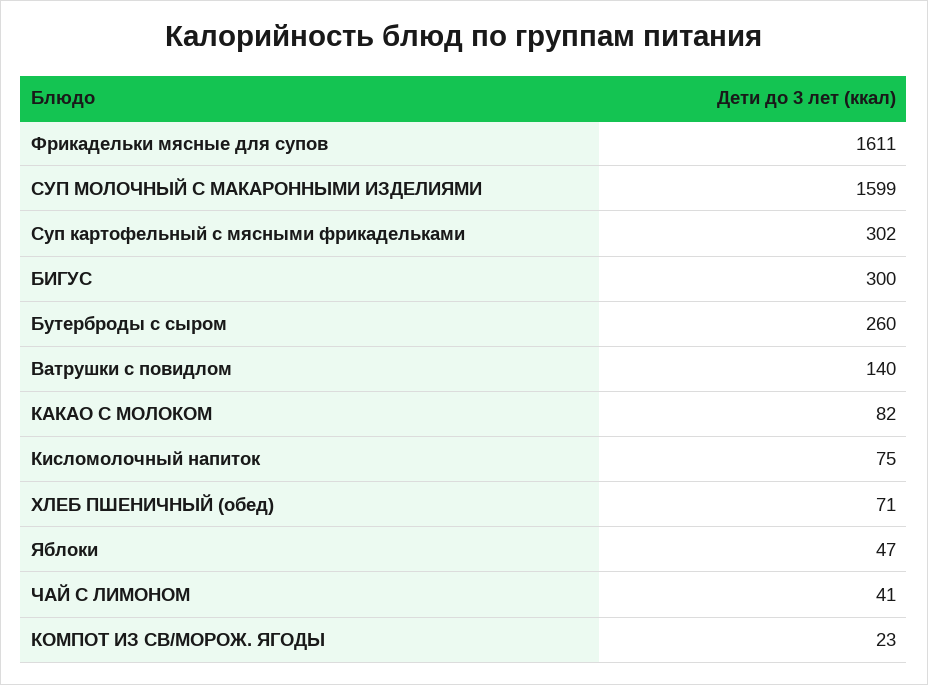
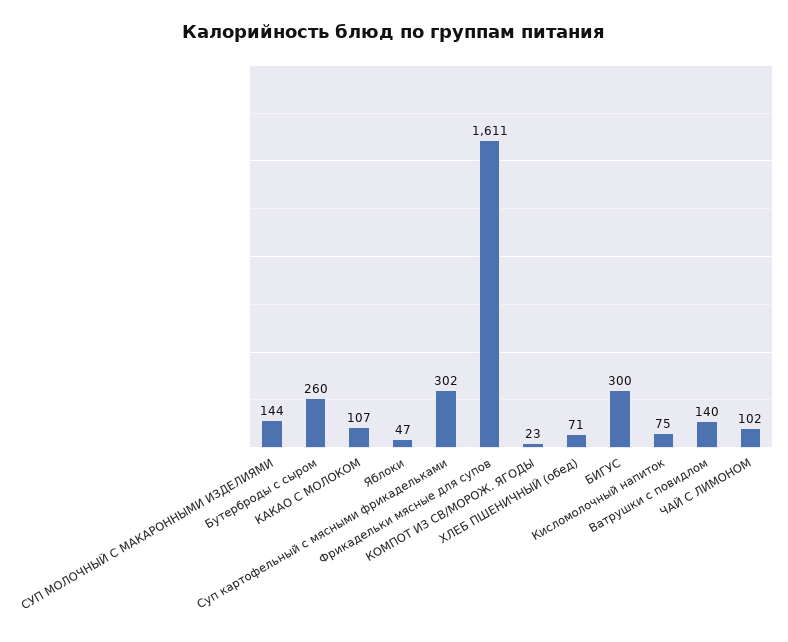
СУП МОЛОЧНЫЙ С МАКАРОННЫМИ ИЗДЕЛИЯМИ: 1599 -> 144
КАКАО С МОЛОКОМ: 82 -> 107
ЧАЙ С ЛИМОНОМ: 41 -> 102

